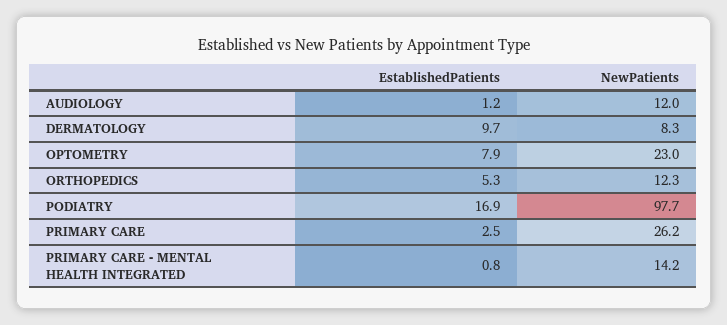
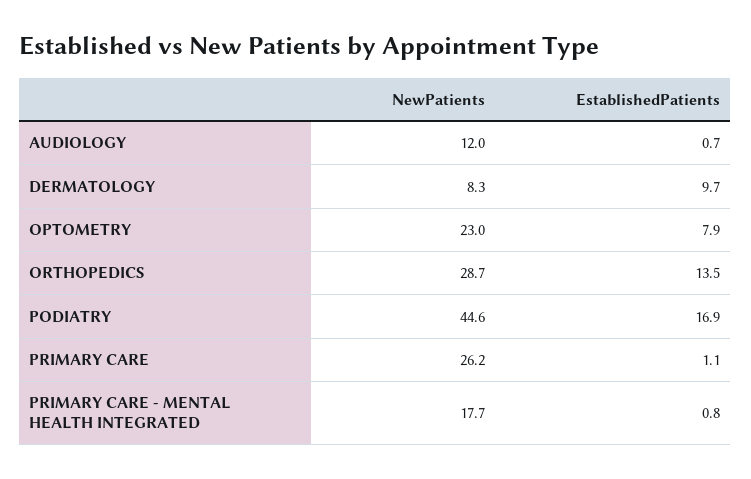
EstablishedPatients, AUDIOLOGY: 1.2 -> 0.7
EstablishedPatients, ORTHOPEDICS: 5.3 -> 13.5
NewPatients, ORTHOPEDICS: 12.3 -> 28.7
NewPatients, PODIATRY: 97.7 -> 44.6
EstablishedPatients, PRIMARY CARE: 2.5 -> 1.1
NewPatients, PRIMARY CARE - MENTAL HEALTH INTEGRATED: 14.2 -> 17.7

